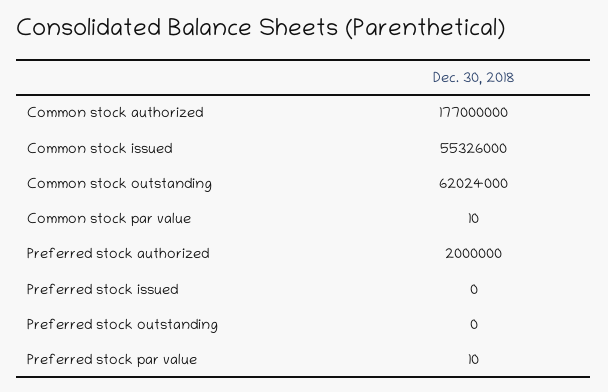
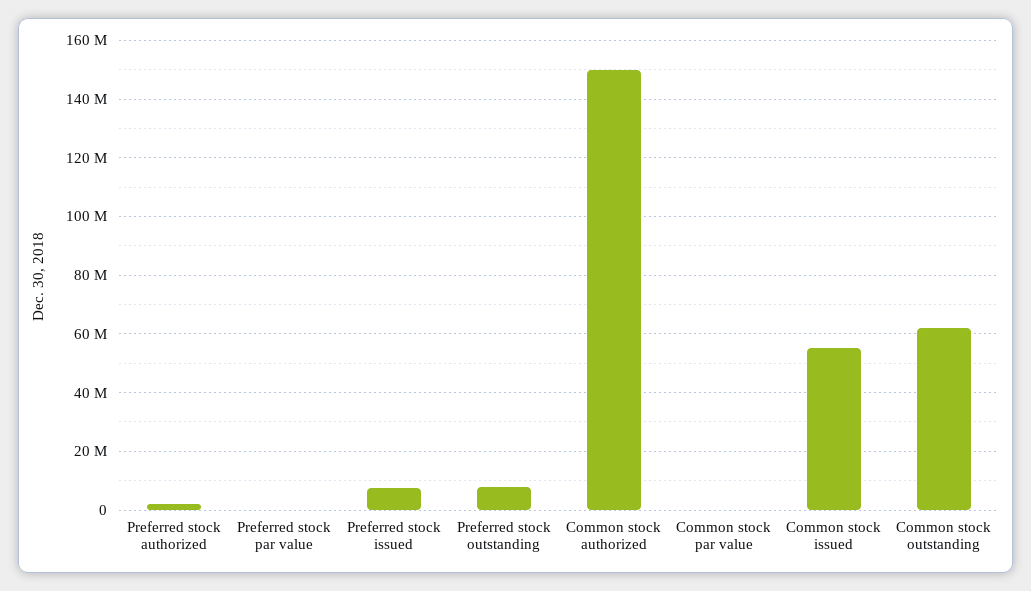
Common stock authorized: 177000000 -> 150000000
Preferred stock issued: 0 -> 7500000
Preferred stock outstanding: 0 -> 7500000

